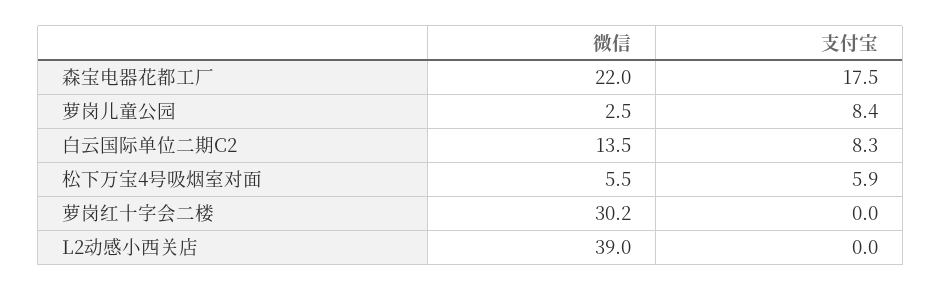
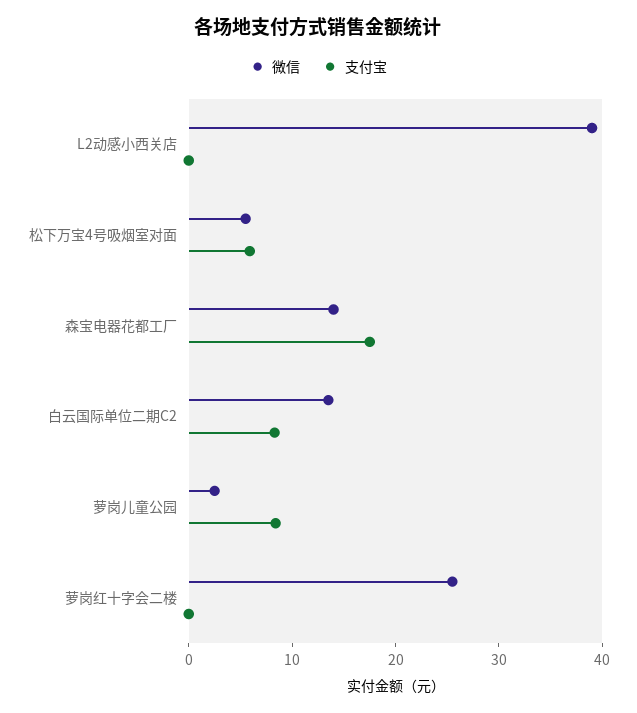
微信, 森宝电器花都工厂: 22 -> 14
微信, 萝岗红十字会二楼: 30.2 -> 26

